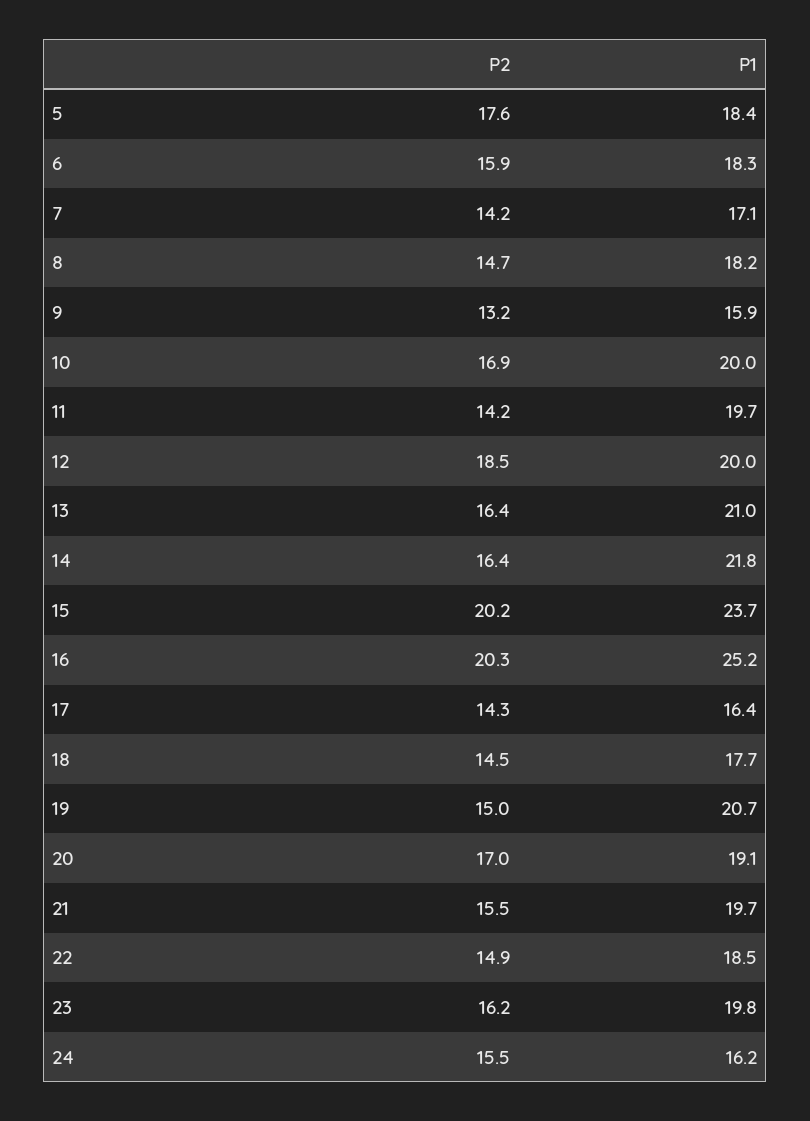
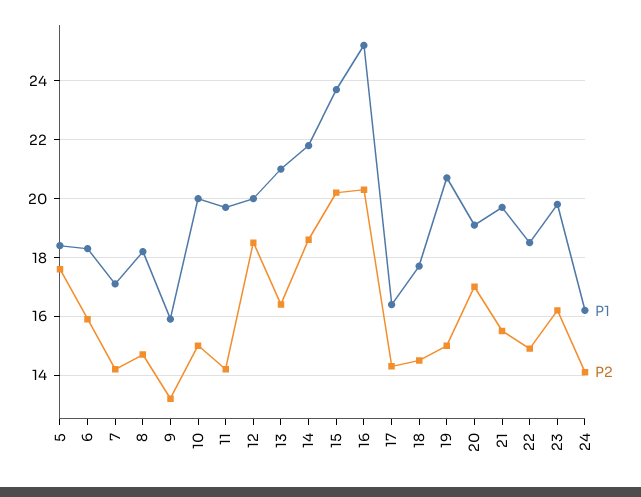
P2, 10: 16.9 -> 15
P2, 14: 16.4 -> 18.5
P2, 24: 15.5 -> 14

